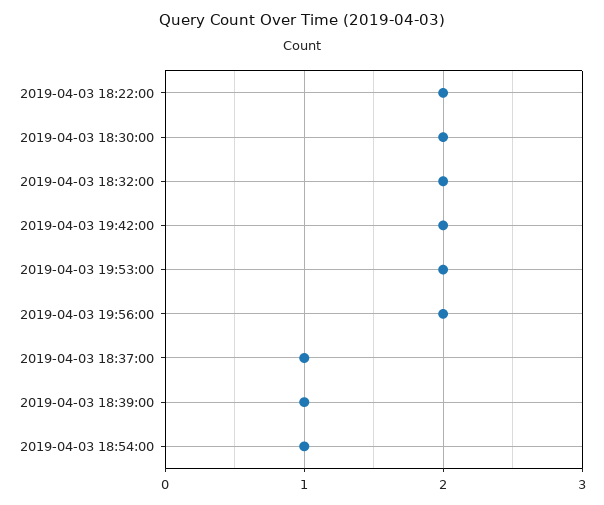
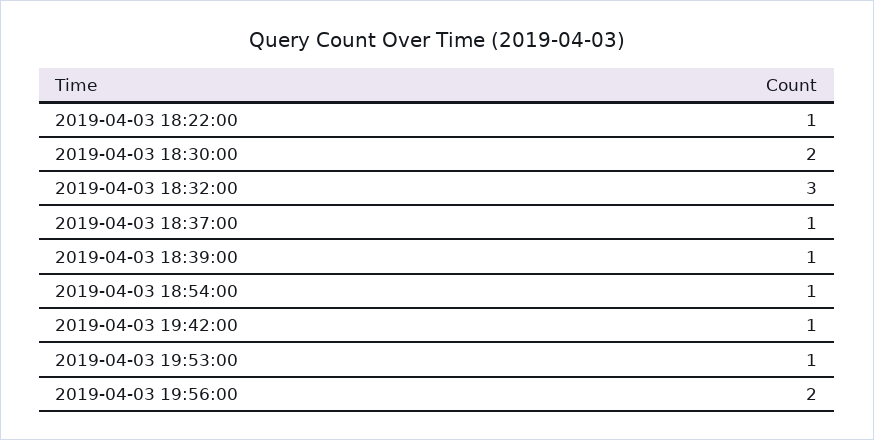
2019-04-03 18:22:00: 2 -> 1
2019-04-03 18:32:00: 2 -> 3
2019-04-03 19:42:00: 2 -> 1
2019-04-03 19:53:00: 2 -> 1

